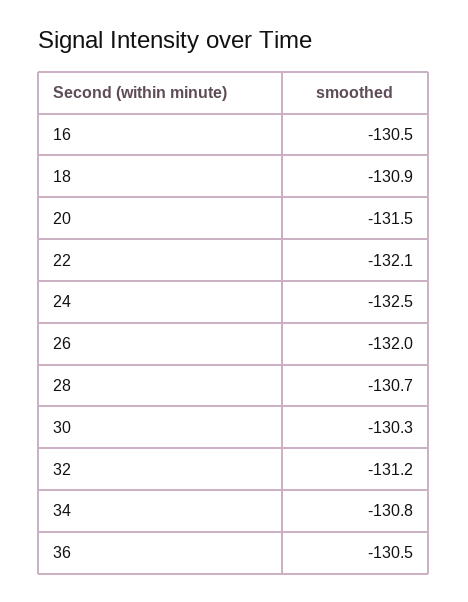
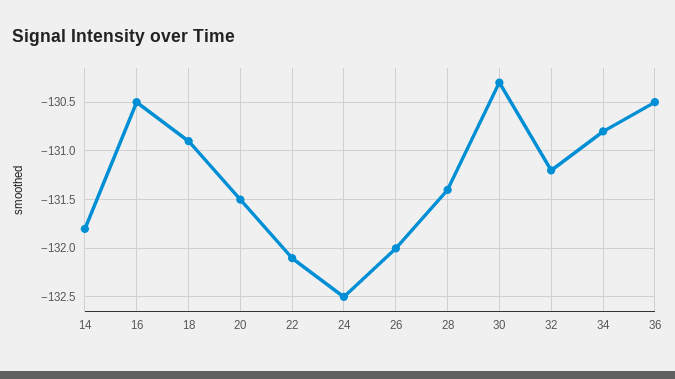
28: -130.7 -> -131.4
14: none -> -131.8

